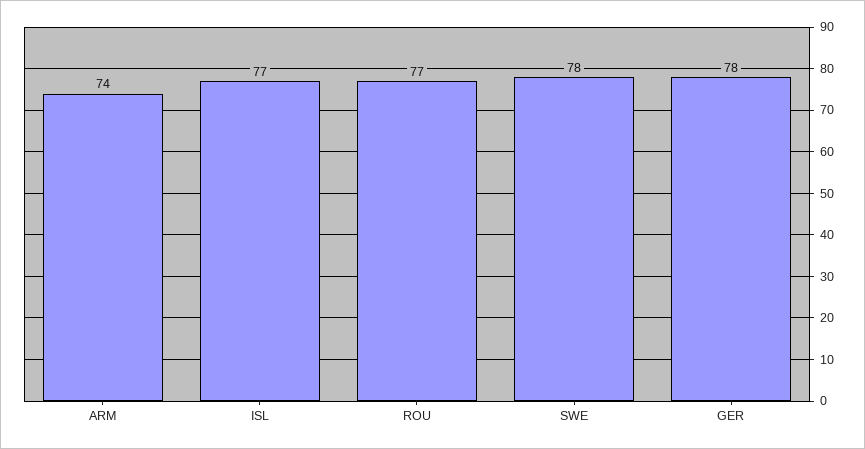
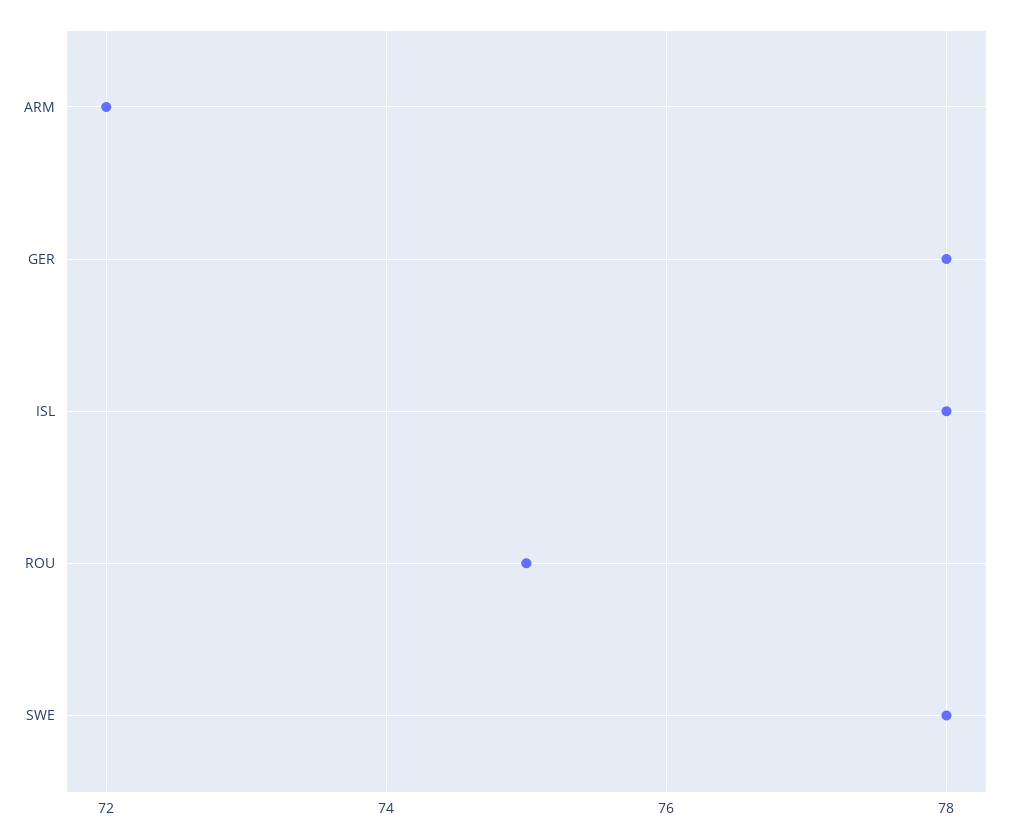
ARM: 74 -> 72
ISL: 77 -> 78
ROU: 77 -> 75

